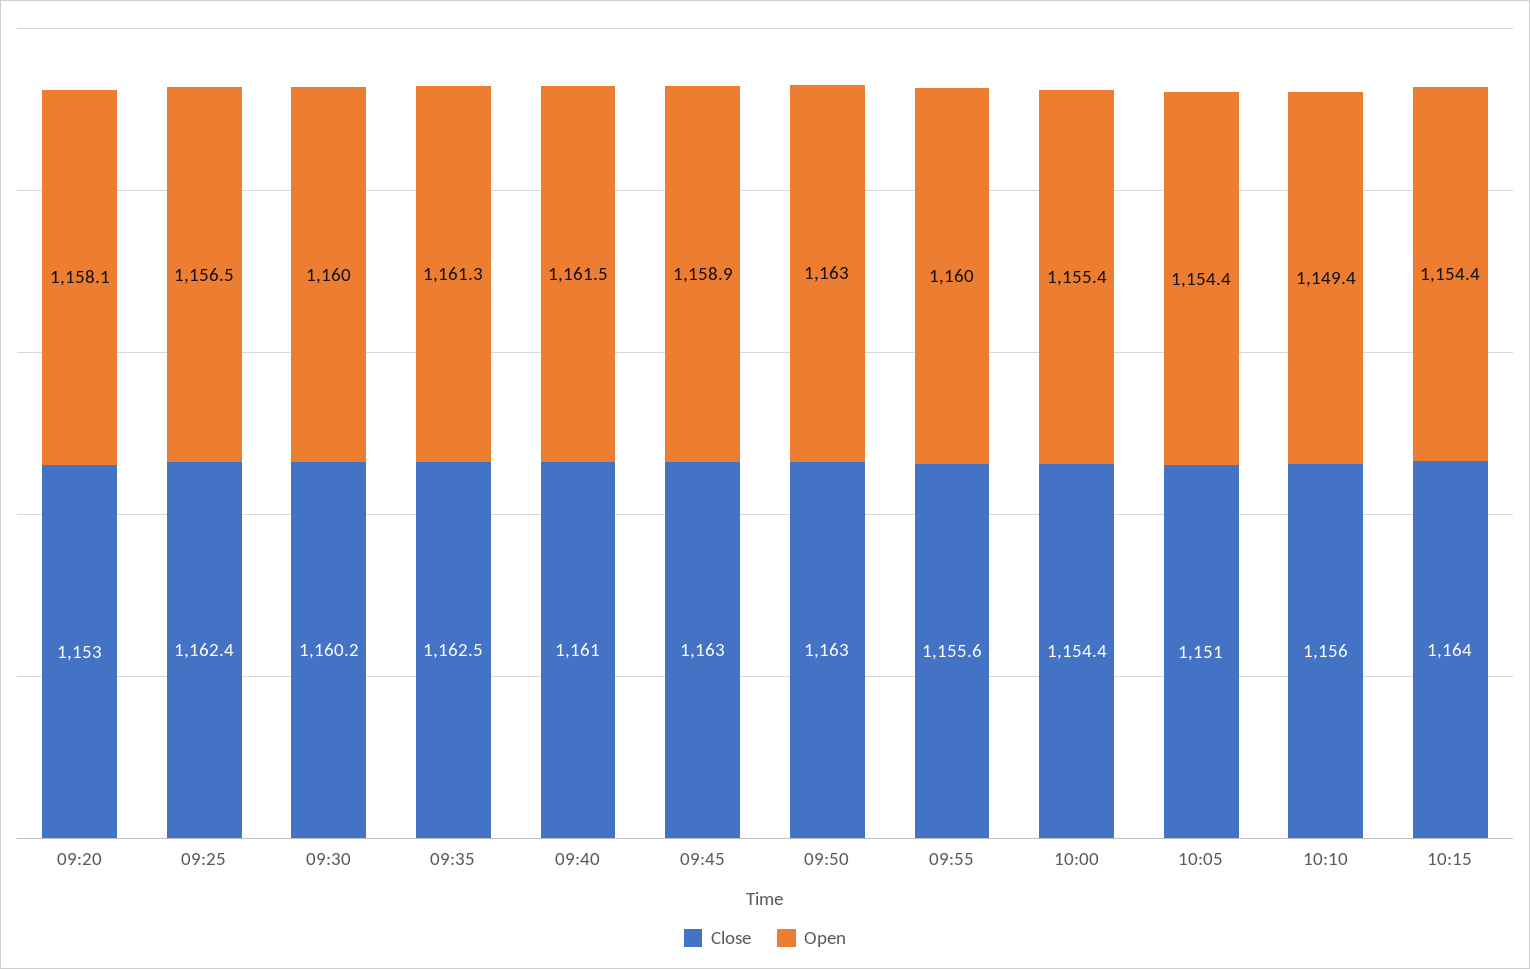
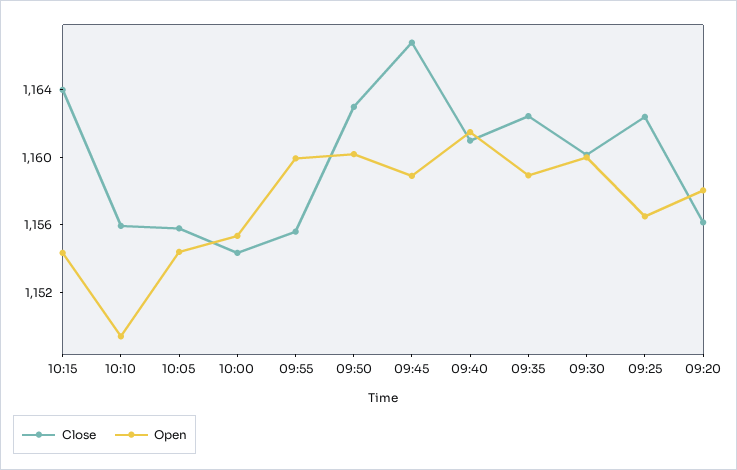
Close, 09:20: 1153 -> 1156
Open, 09:35: 1161.3 -> 1159
Close, 09:45: 1163 -> 1167
Open, 09:50: 1163 -> 1160
Close, 10:05: 1151 -> 1156

